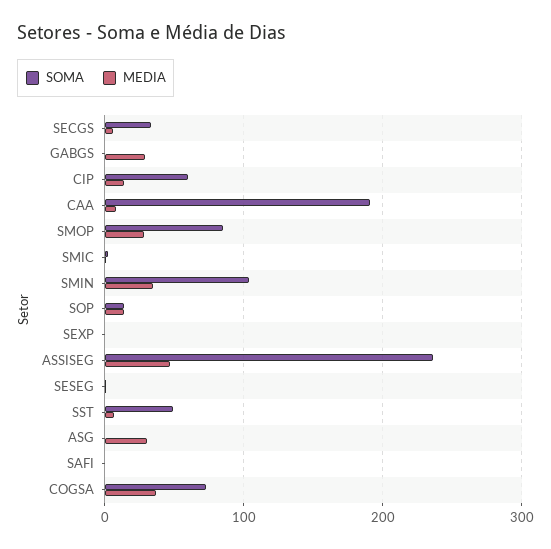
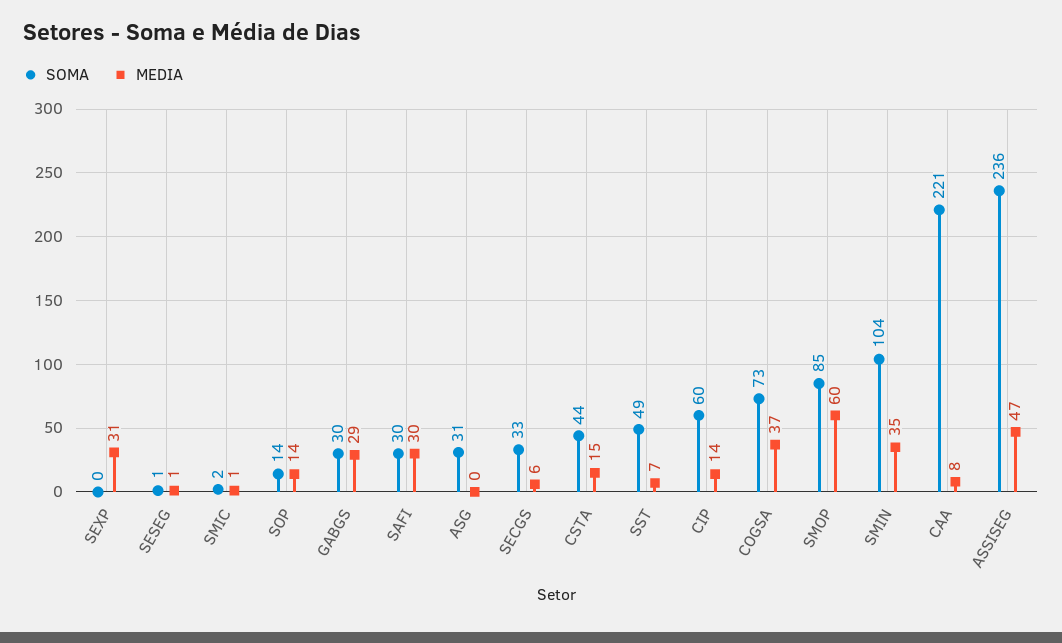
SOMA, GABGS: 0 -> 30
SOMA, CAA: 190 -> 221
MEDIA, SMOP: 30 -> 60
MEDIA, SEXP: 0 -> 31
SOMA, ASG: 0 -> 31
MEDIA, ASG: 30 -> 0
SOMA, SAFI: 0 -> 30
MEDIA, SAFI: 0 -> 30
SOMA, CSTA: none -> 44
MEDIA, CSTA: none -> 15

